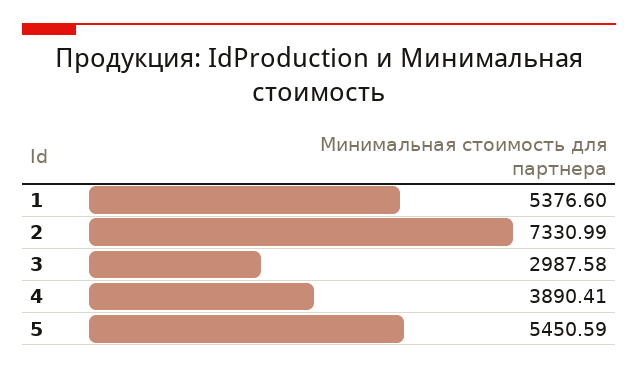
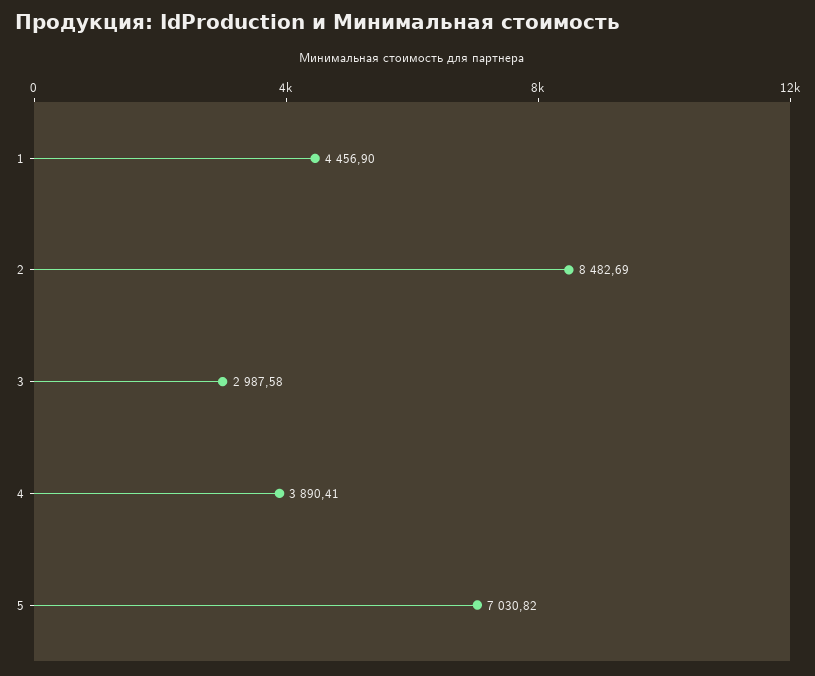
1: 5376.6 -> 4456.9
2: 7330.99 -> 8482.69
5: 5450.59 -> 7030.82

